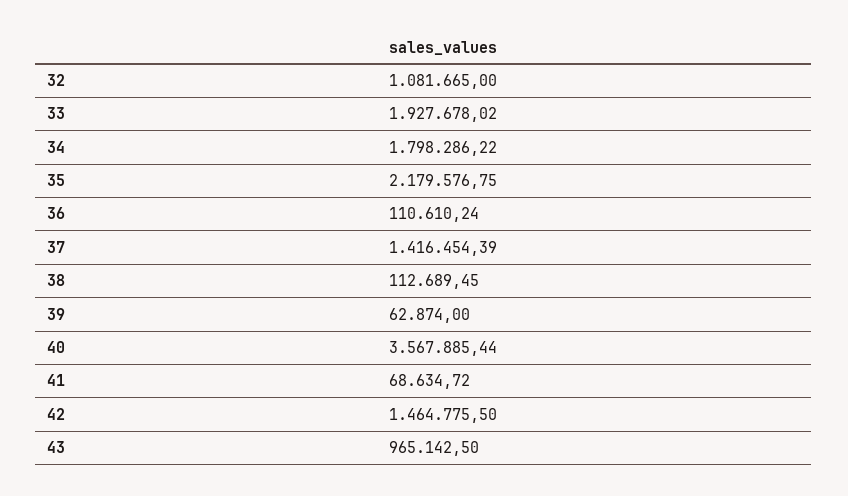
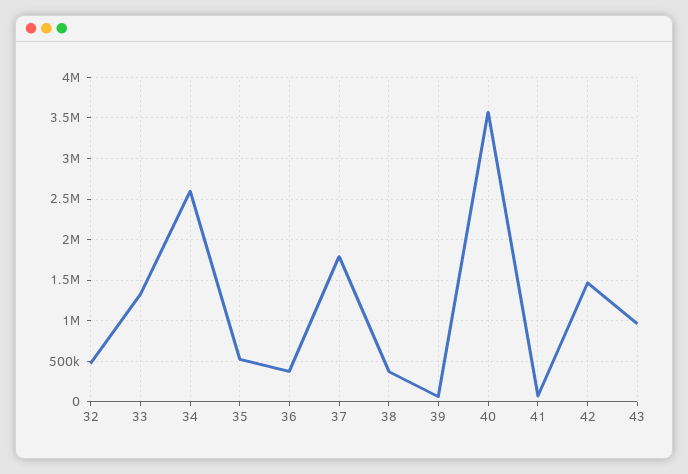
32: 1081665 -> 500000
33: 1927678.02 -> 1300000
34: 1798286.22 -> 2600000
35: 2179576.75 -> 500000
36: 110610.24 -> 400000
37: 1416454.39 -> 1800000
38: 112689.45 -> 400000

